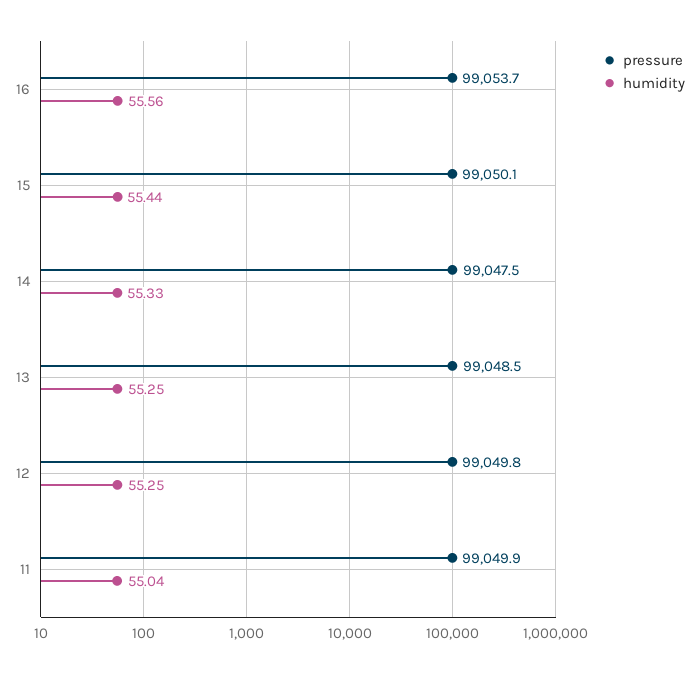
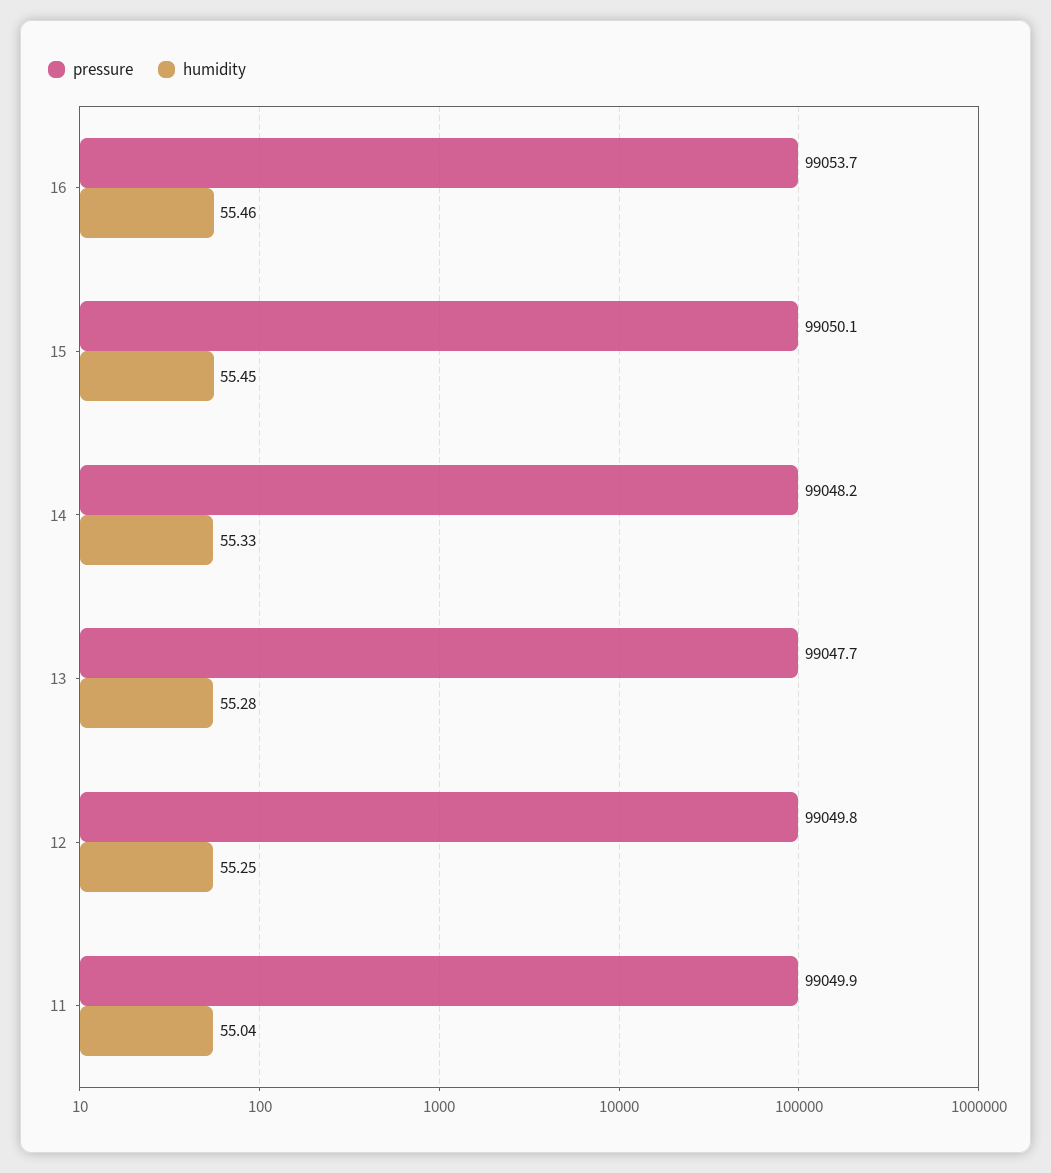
humidity, 16: 55.56 -> 55.46
humidity, 15: 55.44 -> 55.45
pressure, 14: 99047.5 -> 99048.2
pressure, 13: 99048.5 -> 99047.7
humidity, 13: 55.25 -> 55.28

